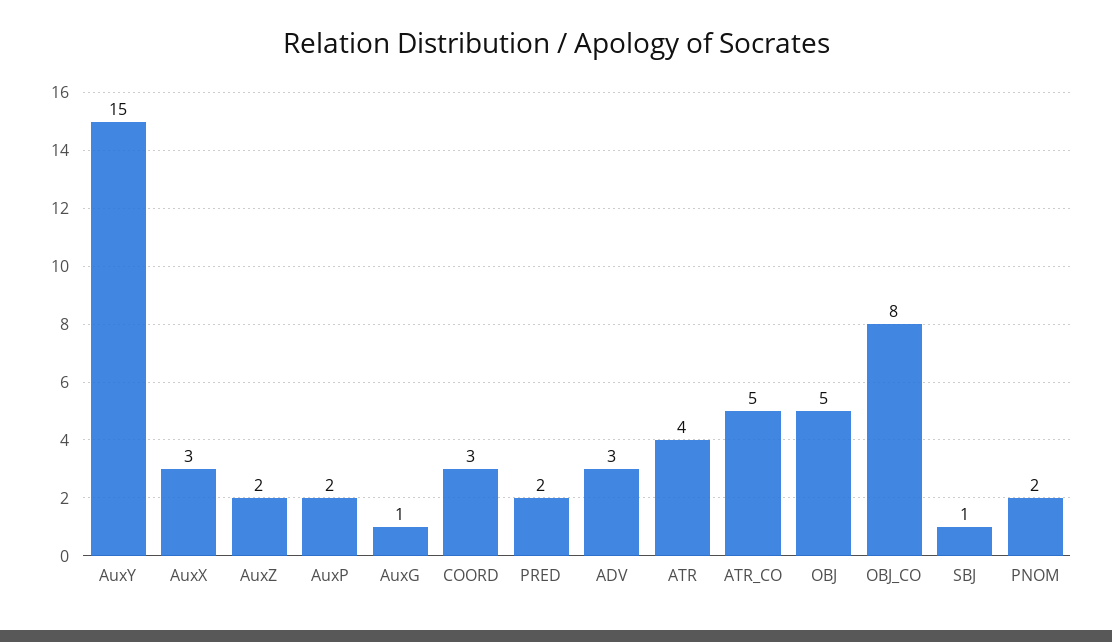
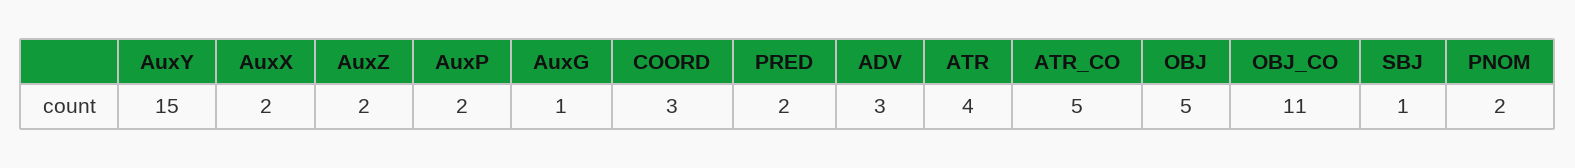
AuxX: 3 -> 2
OBJ_CO: 8 -> 11

